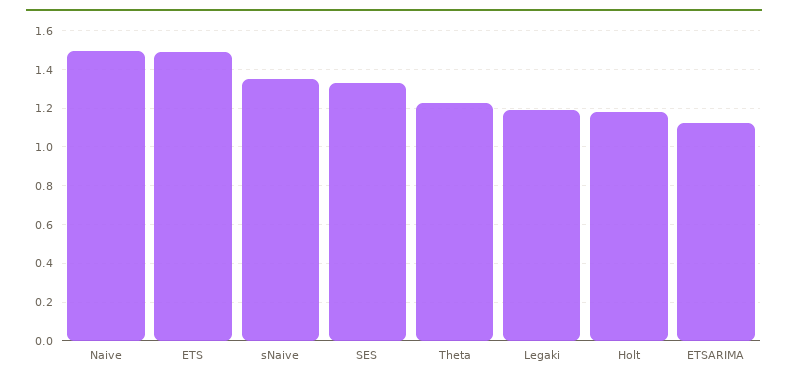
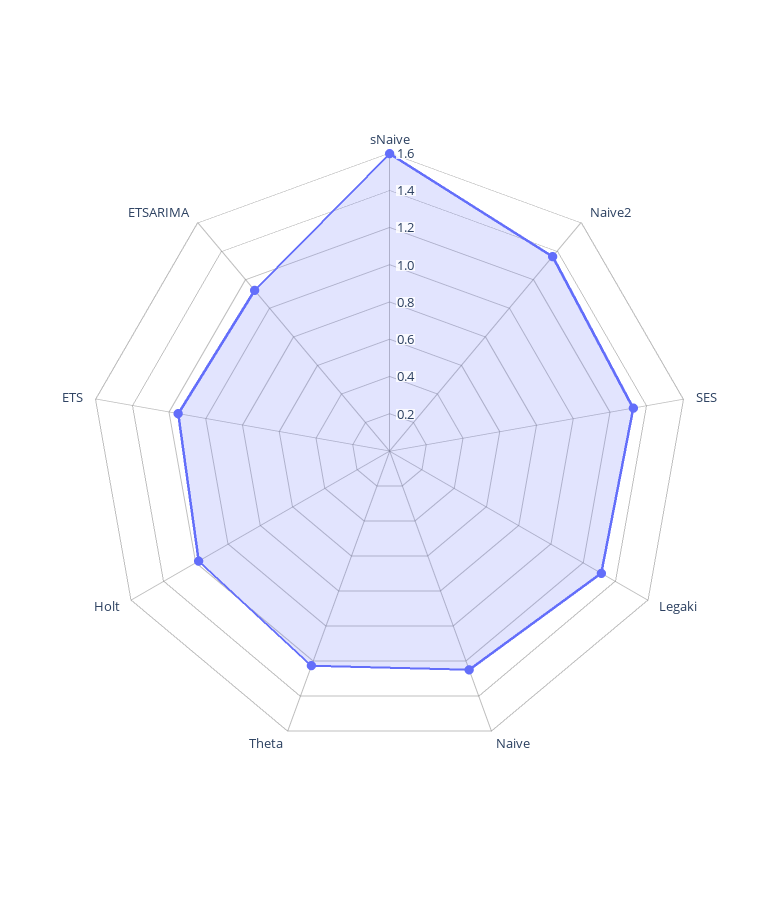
Naive: 1.5 -> 1.25
ETS: 1.5 -> 1.15
sNaive: 1.35 -> 1.6
Legaki: 1.2 -> 1.3
Naive2: none -> 1.35

